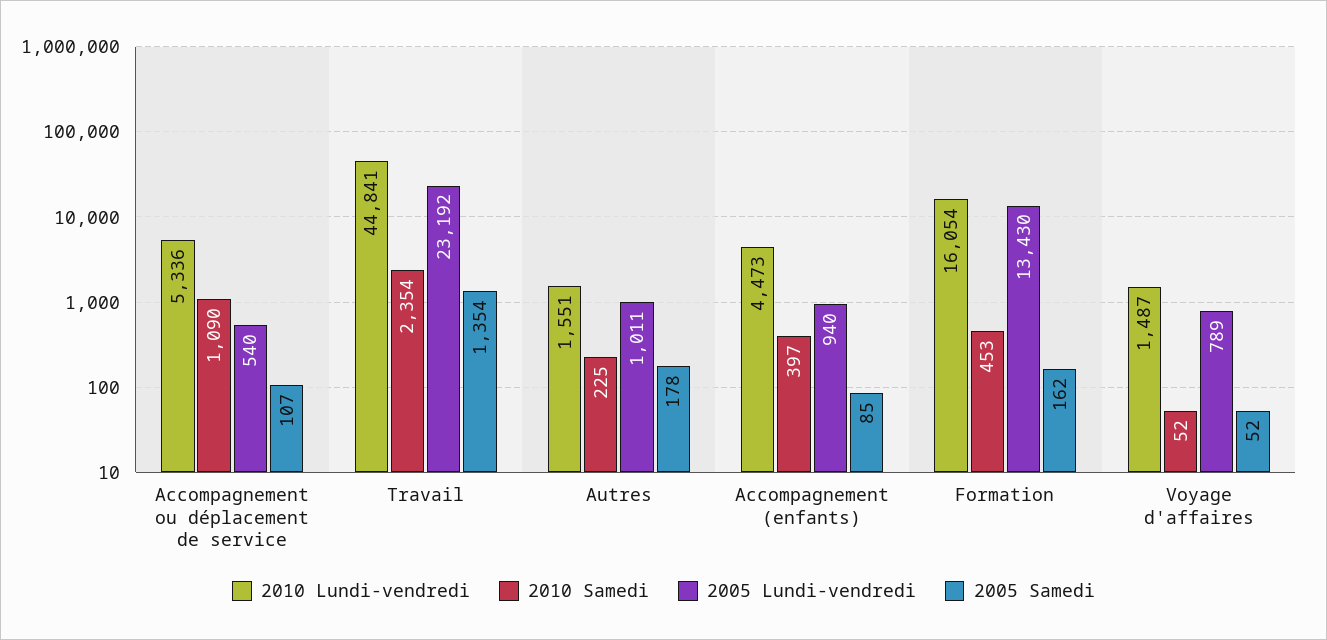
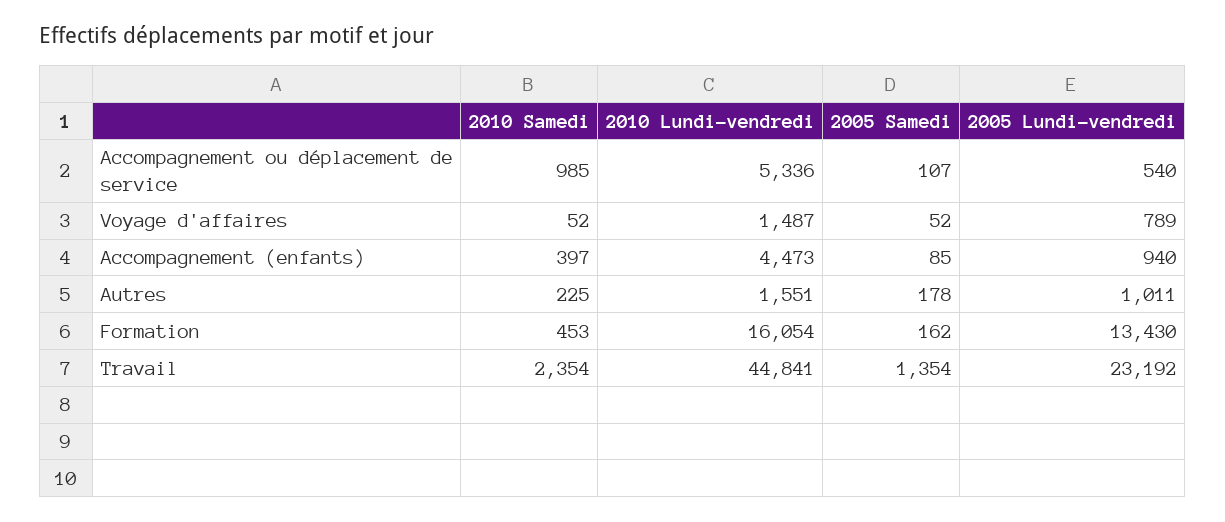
2010 Samedi, Accompagnement ou déplacement de service: 1090 -> 985

